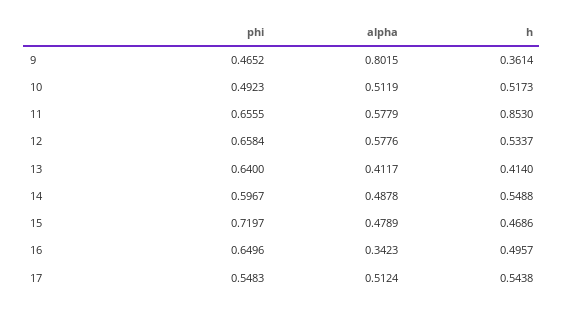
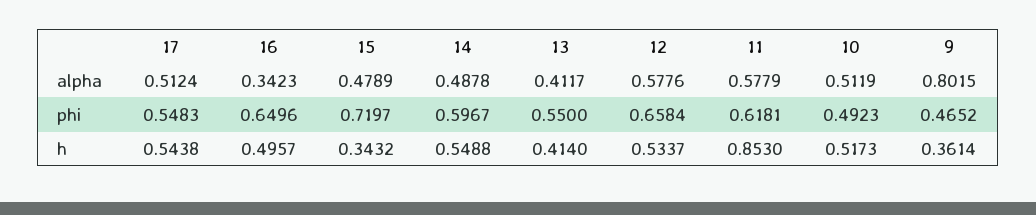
phi, 11: 0.6555 -> 0.6181
phi, 13: 0.64 -> 0.55
h, 15: 0.4686 -> 0.3432

